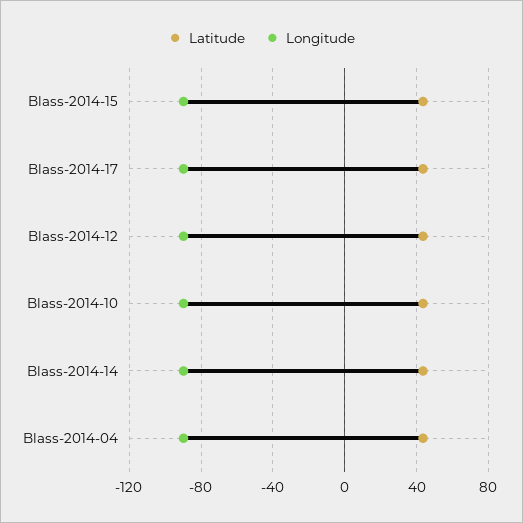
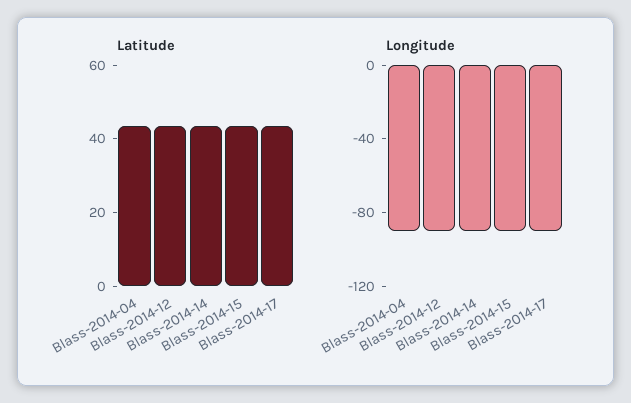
Latitude, Blass-2014-10: 45 -> none
Longitude, Blass-2014-10: -90 -> none

